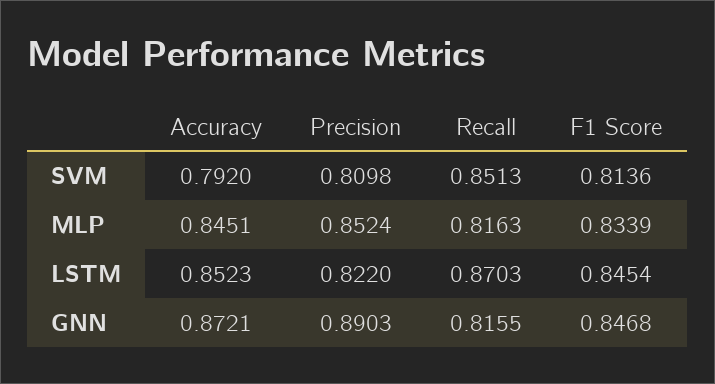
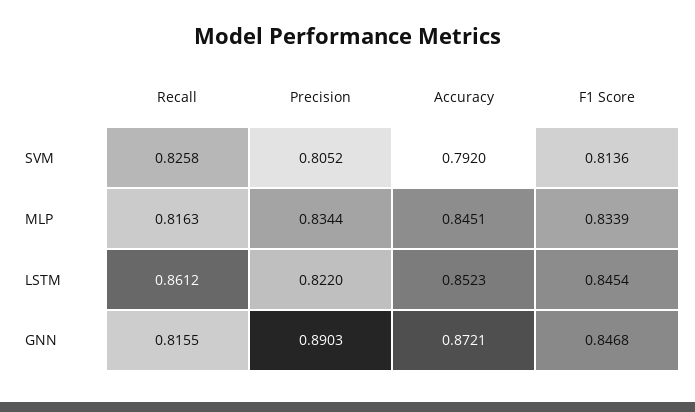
Precision, SVM: 0.8098 -> 0.8052
Recall, SVM: 0.8513 -> 0.8258
Precision, MLP: 0.8524 -> 0.8344
Recall, LSTM: 0.8703 -> 0.8612

